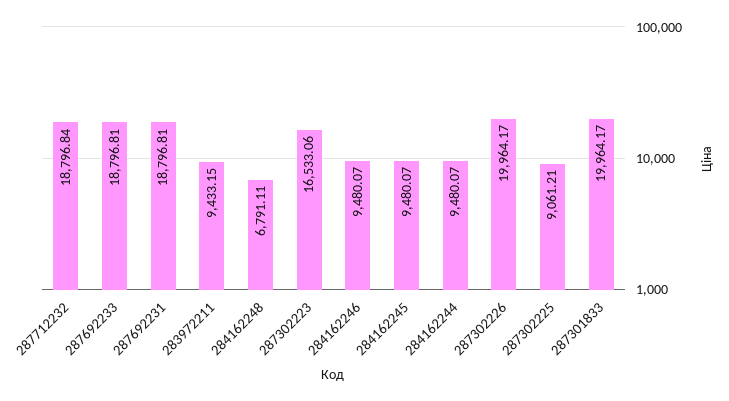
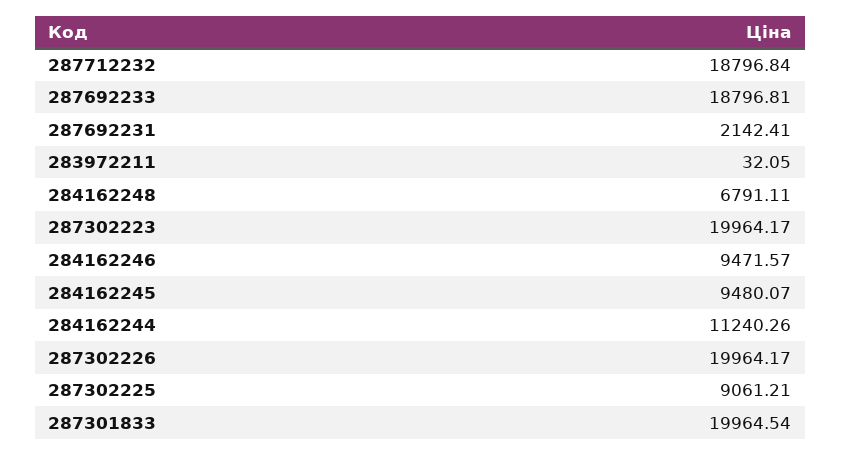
287692231: 18796.81 -> 2142.41
283972211: 9433.15 -> 32.05
287302223: 16533.06 -> 19964.17
284162246: 9480.07 -> 9471.57
284162244: 9480.07 -> 11240.26
287301833: 19964.17 -> 19964.54

